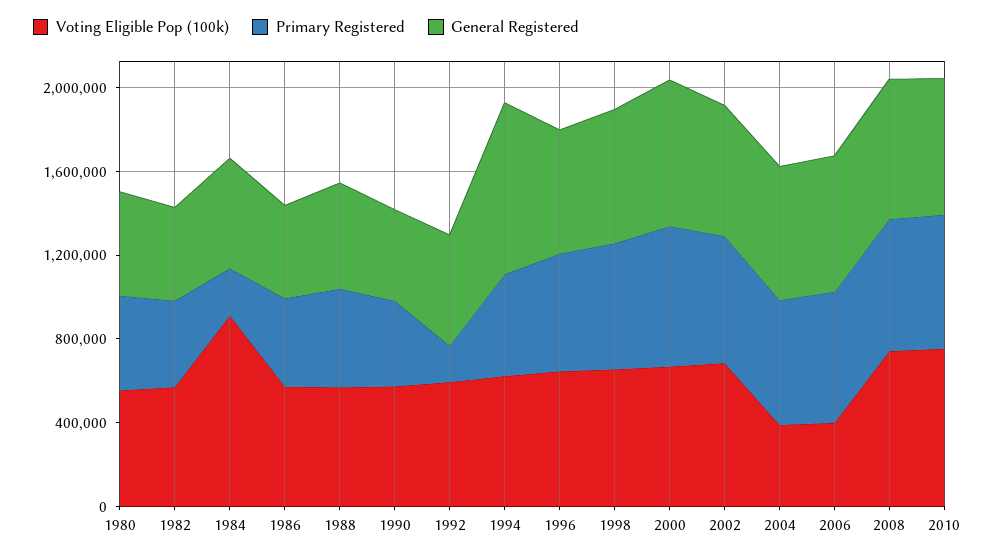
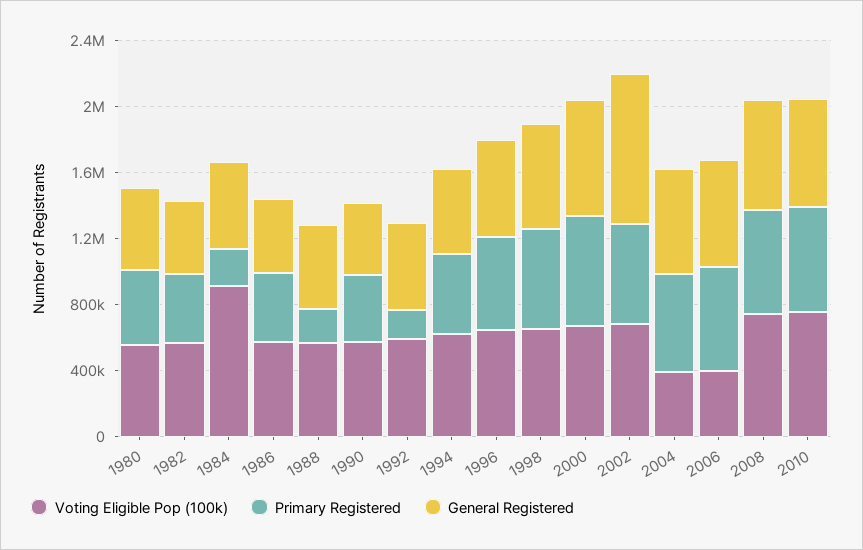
Primary Registered, 1988: 500000 -> 200000
General Registered, 1994: 800000 -> 500000
General Registered, 2002: 600000 -> 900000

